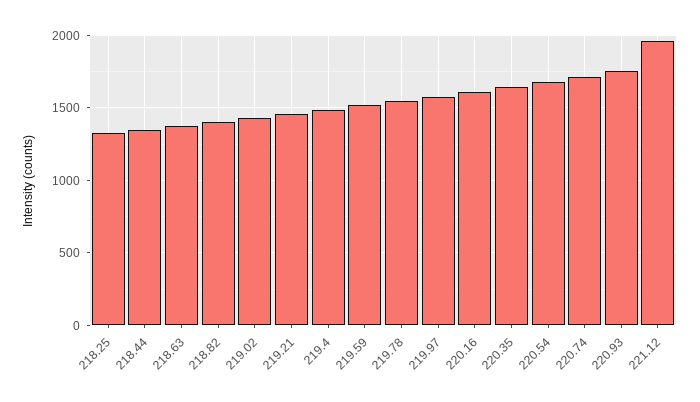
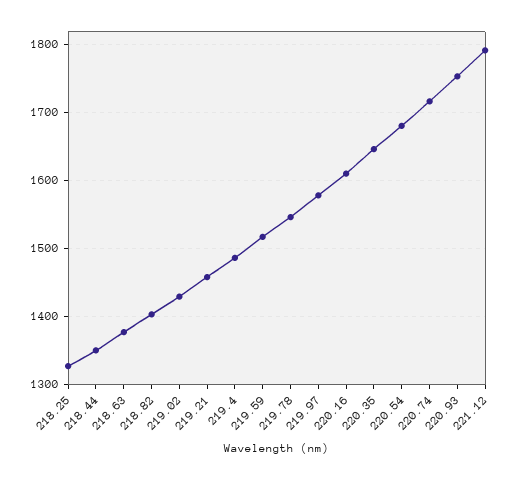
221.12: 1950 -> 1790

